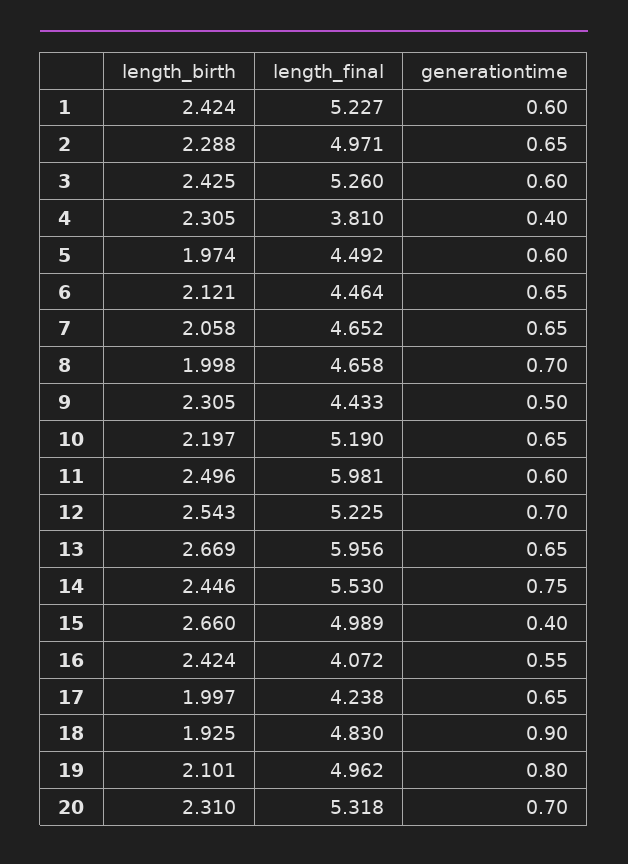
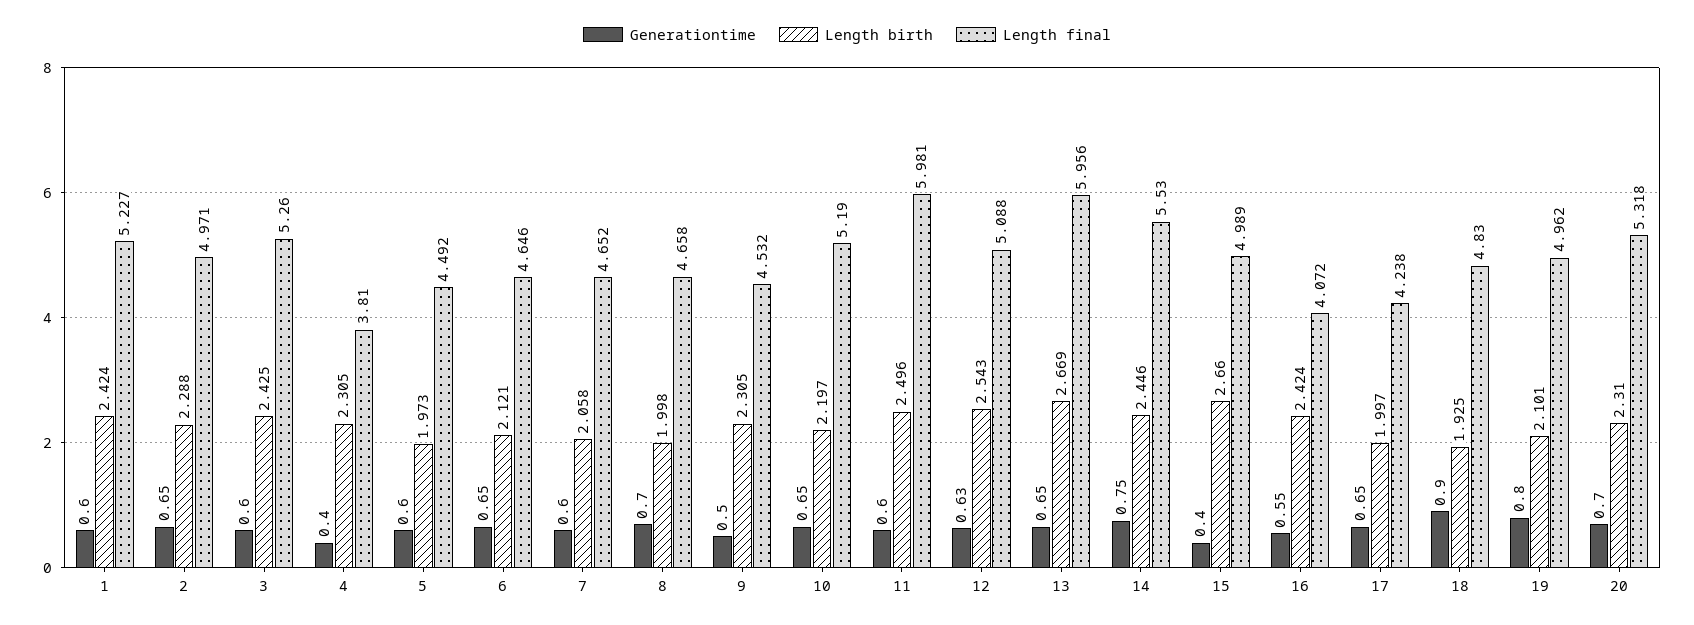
length_birth, 5: 1.974 -> 1.973
length_final, 6: 4.464 -> 4.646
generationtime, 7: 0.65 -> 0.6
length_final, 9: 4.433 -> 4.532
length_final, 12: 5.225 -> 5.088
generationtime, 12: 0.7 -> 0.63

